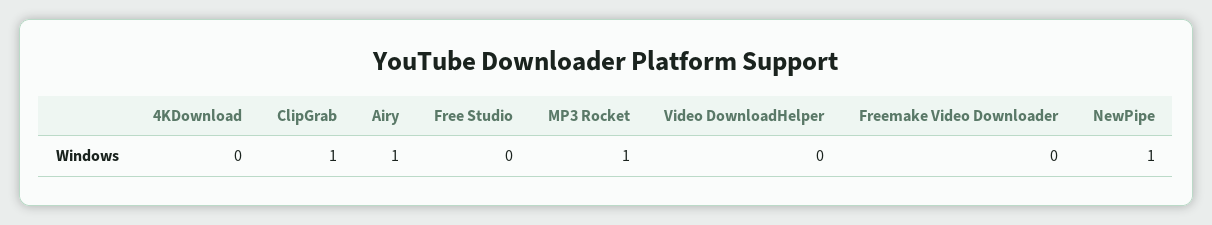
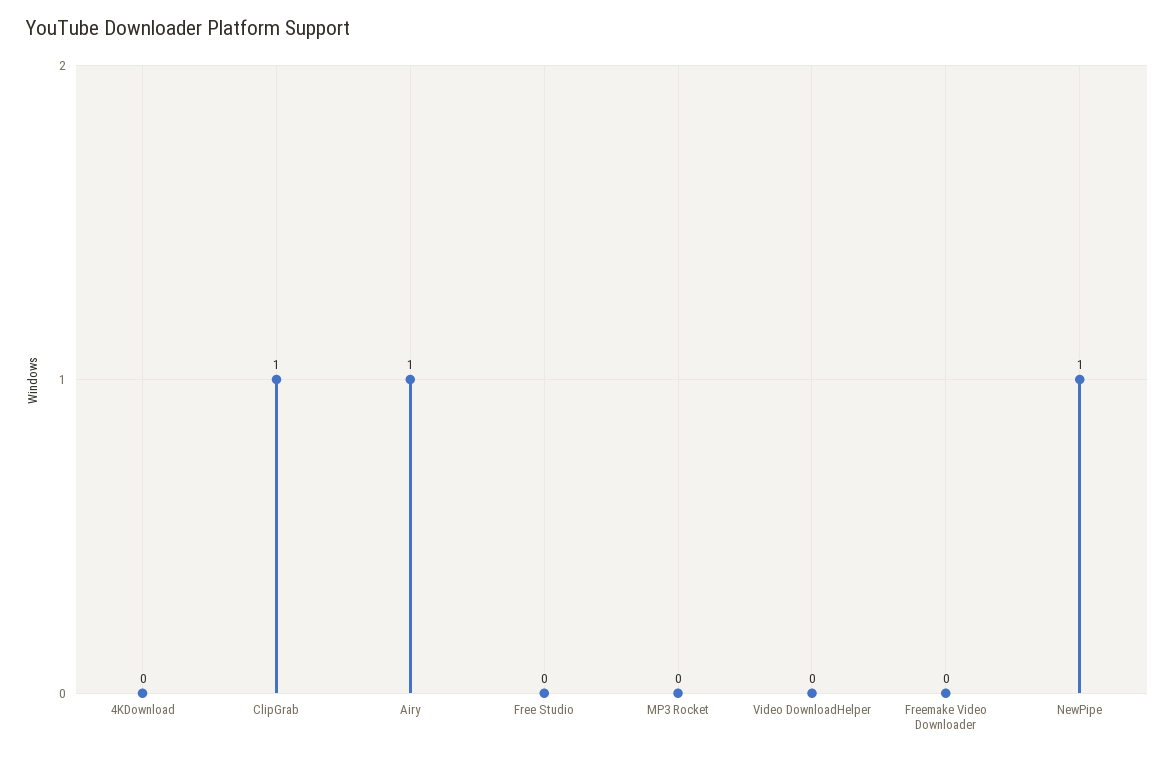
MP3 Rocket: 1 -> 0

